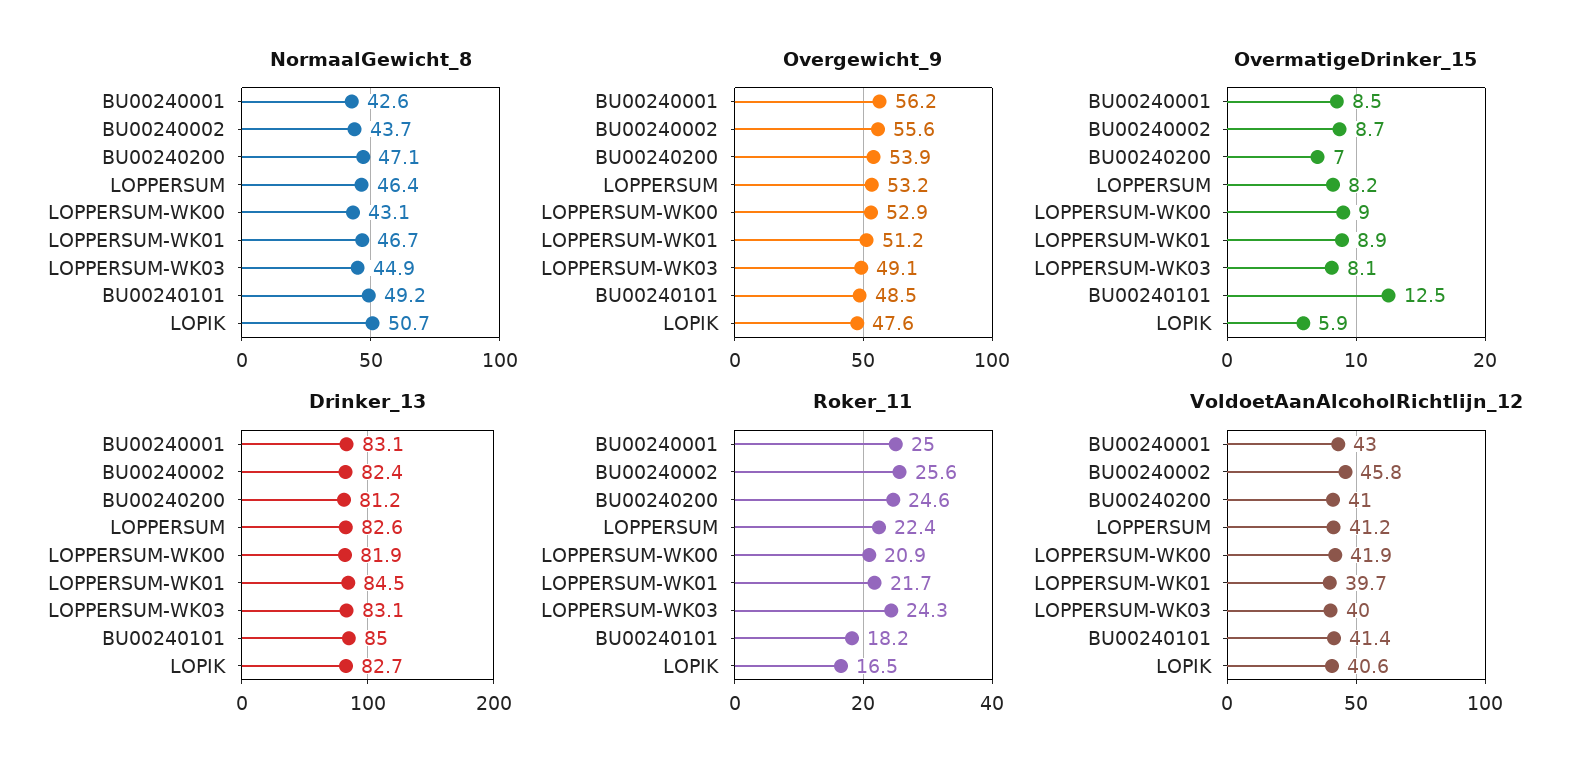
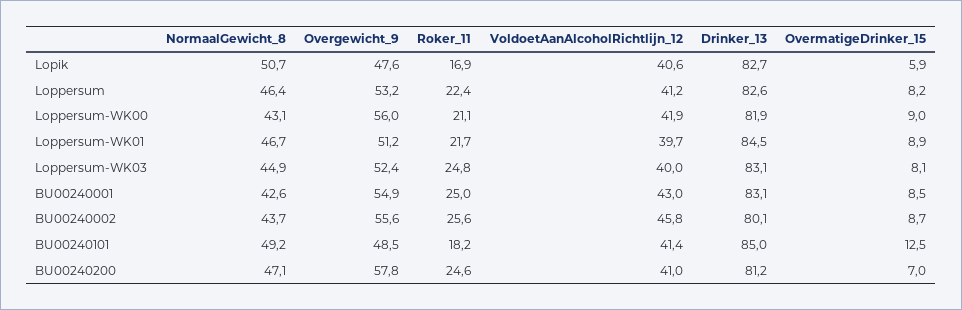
Overgewicht_9, BU00240001: 56.2 -> 54.9
Overgewicht_9, BU00240200: 53.9 -> 57.8
Overgewicht_9, LOPPERSUM-WK00: 52.9 -> 56
Overgewicht_9, LOPPERSUM-WK03: 49.1 -> 52.4
Drinker_13, BU00240002: 82.4 -> 80.1
Roker_11, LOPPERSUM-WK00: 20.9 -> 21.1
Roker_11, LOPPERSUM-WK03: 24.3 -> 24.8
Roker_11, LOPIK: 16.5 -> 16.9

